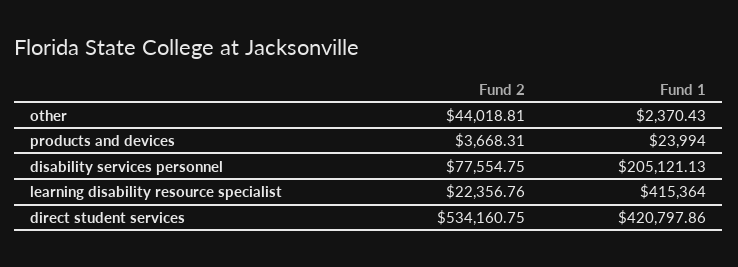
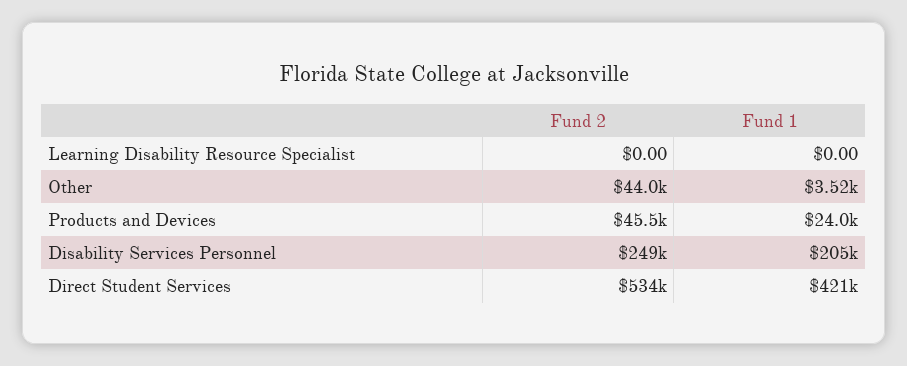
Fund 1, other: 2370.43 -> 3520
Fund 2, products and devices: 3668.31 -> 45500
Fund 2, disability services personnel: 77554.75 -> 249000
Fund 2, learning disability resource specialist: 22356.76 -> 0
Fund 1, learning disability resource specialist: 415364 -> 0

